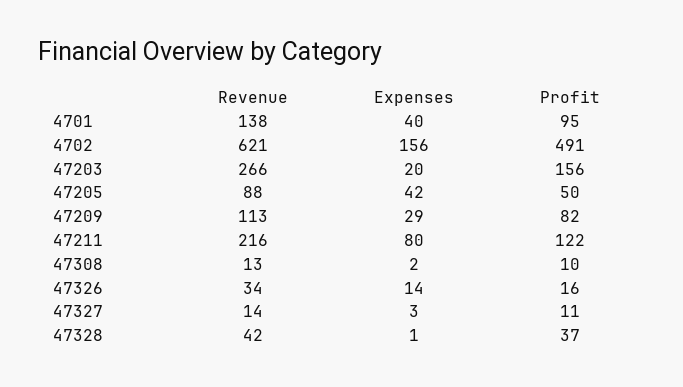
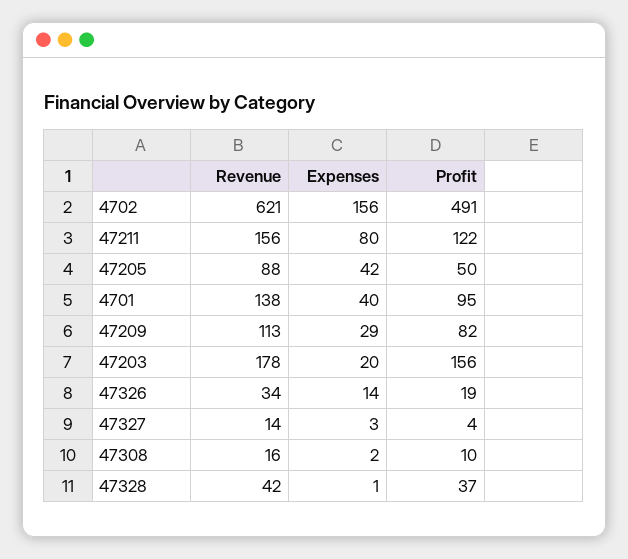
Revenue, 47203: 266 -> 178
Revenue, 47211: 216 -> 156
Revenue, 47308: 13 -> 16
Profit, 47326: 16 -> 19
Profit, 47327: 11 -> 4

